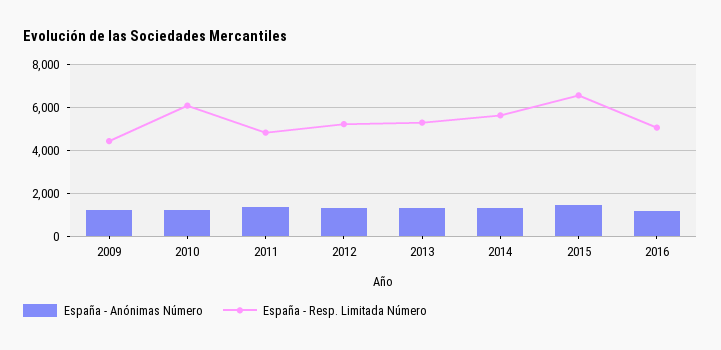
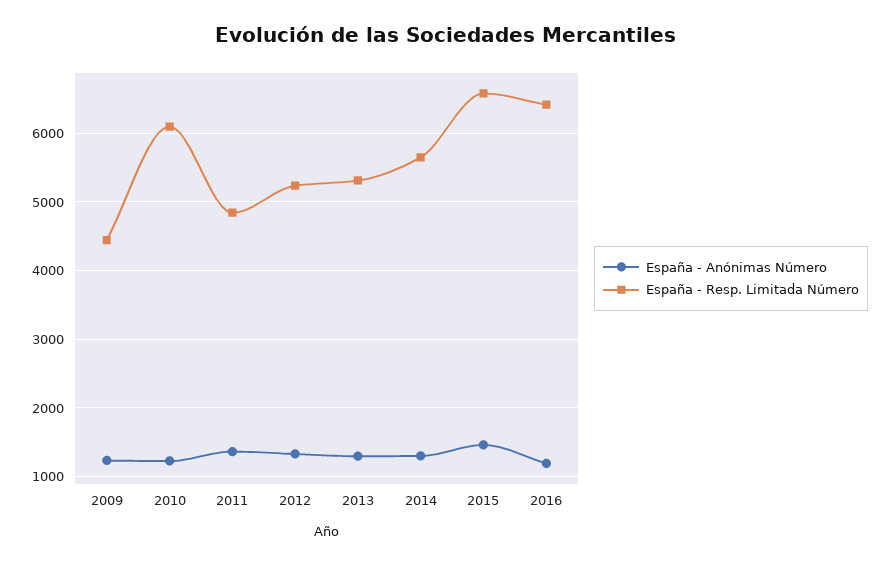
España - Resp. Limitada Número, 2016: 5000 -> 6400

